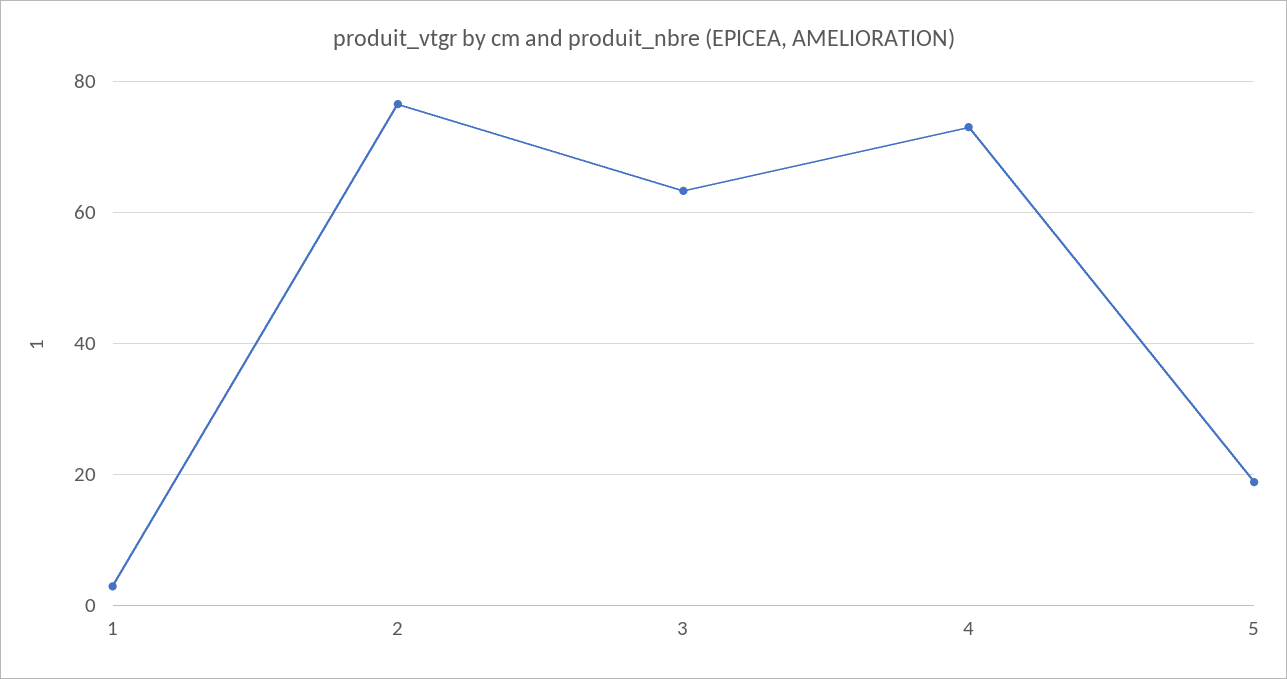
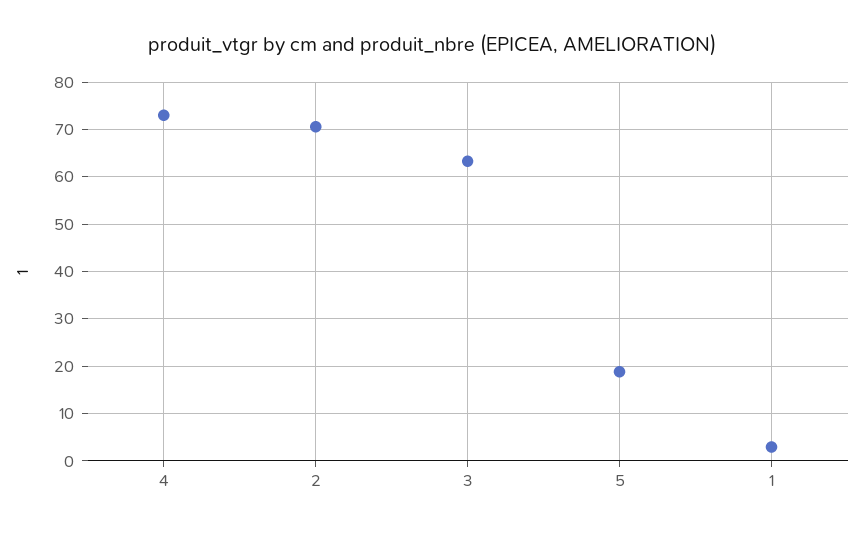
2: 76 -> 70

